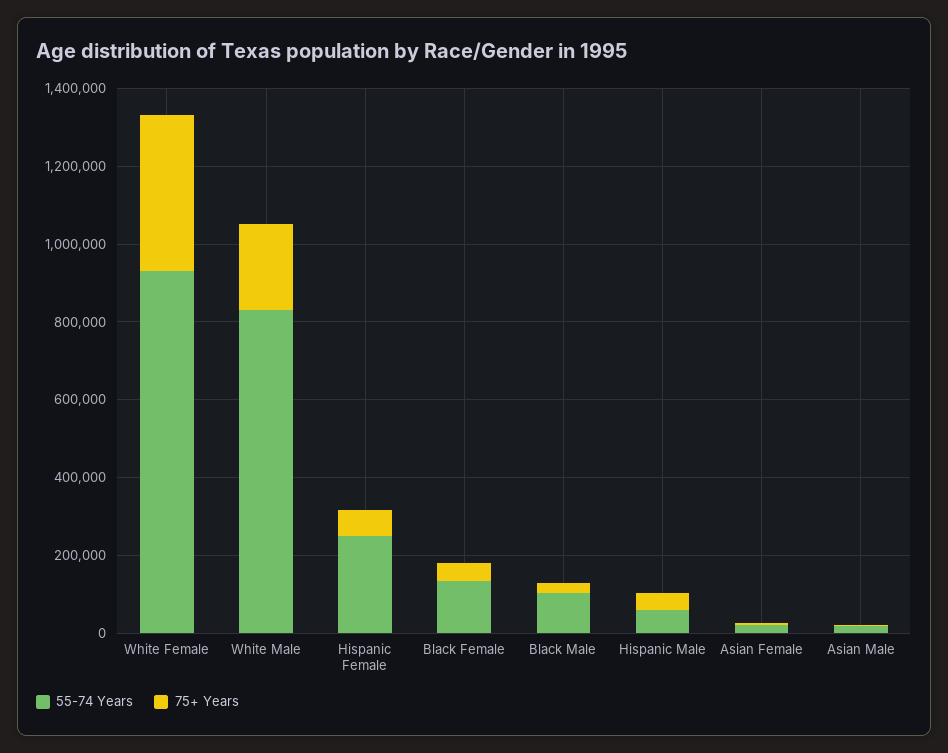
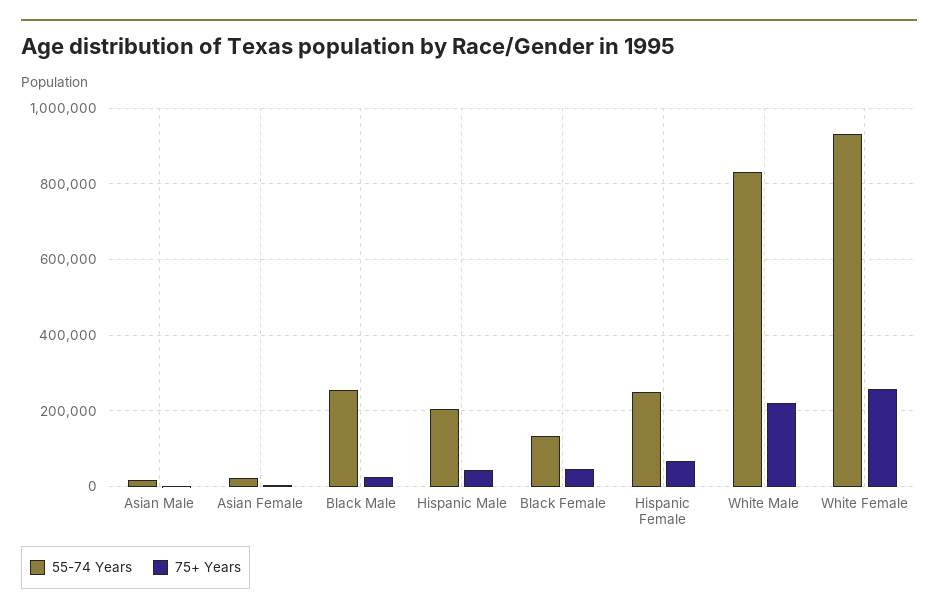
75+ Years, White Female: 400000 -> 260000
55-74 Years, Black Male: 100000 -> 260000
55-74 Years, Hispanic Male: 50000 -> 200000

